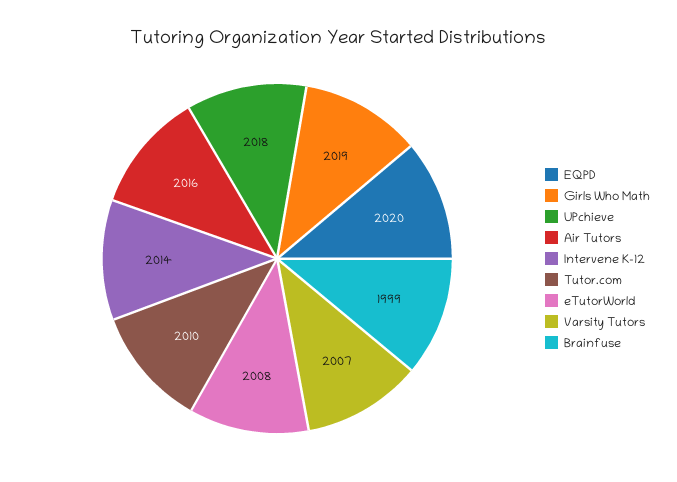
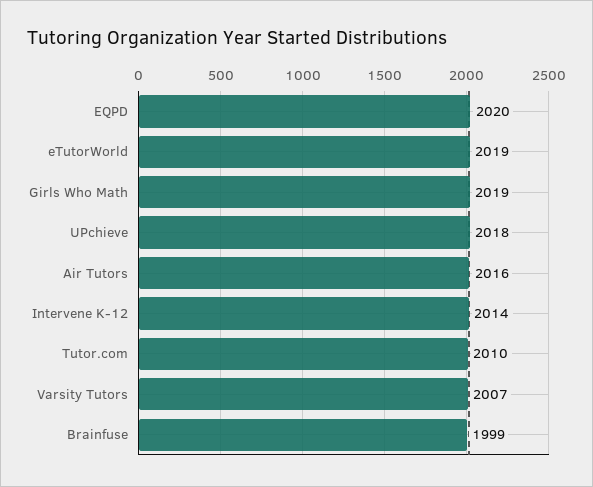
eTutorWorld: 2008 -> 2019

